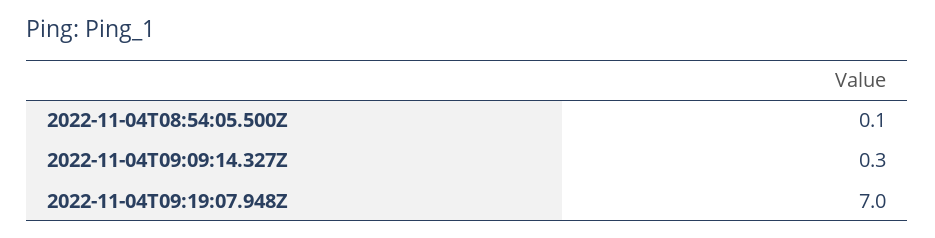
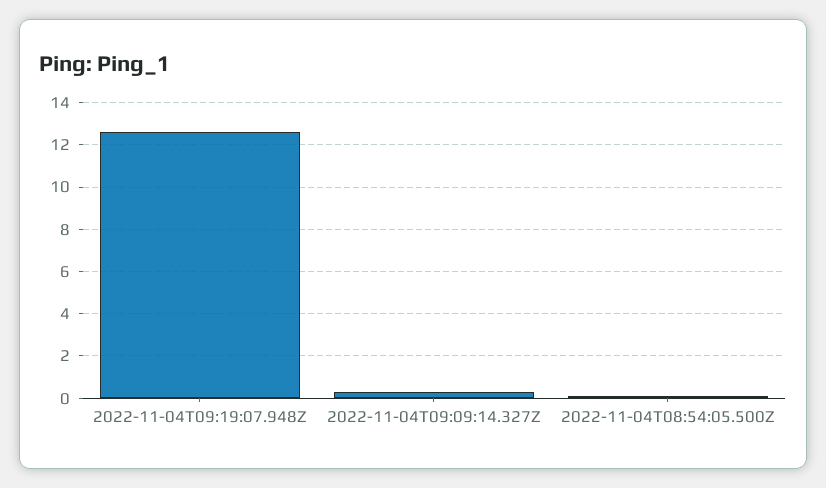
2022-11-04T09:19:07.948Z: 7 -> 12.5

